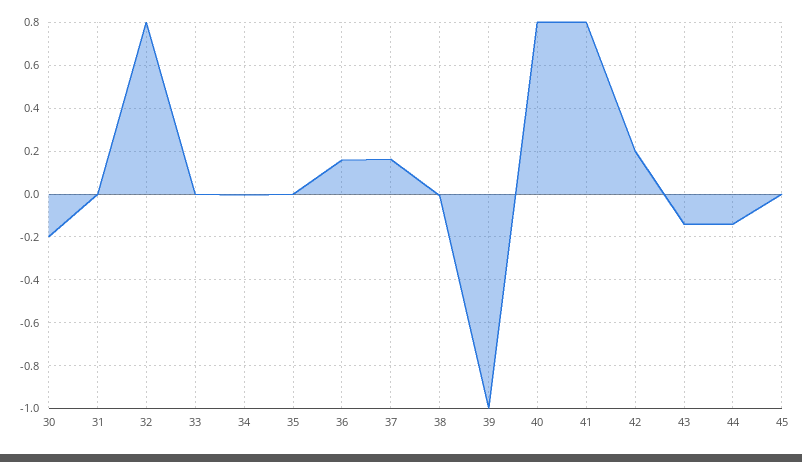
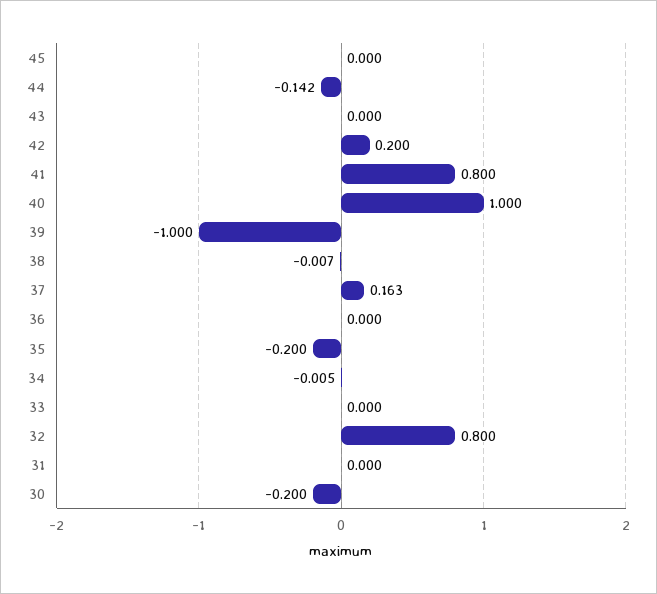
35: 0 -> -0.2
36: 0.15 -> 0
40: 0.8 -> 1
43: -0.15 -> 0

